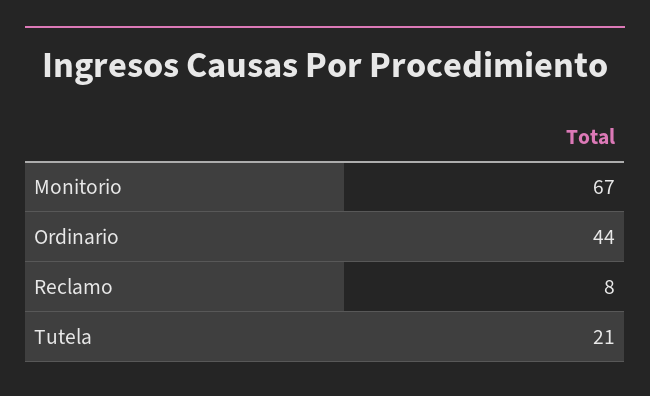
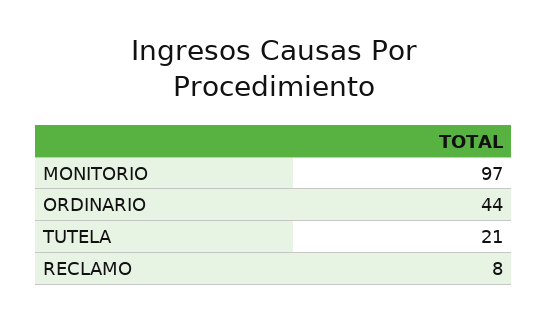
Monitorio: 67 -> 97

